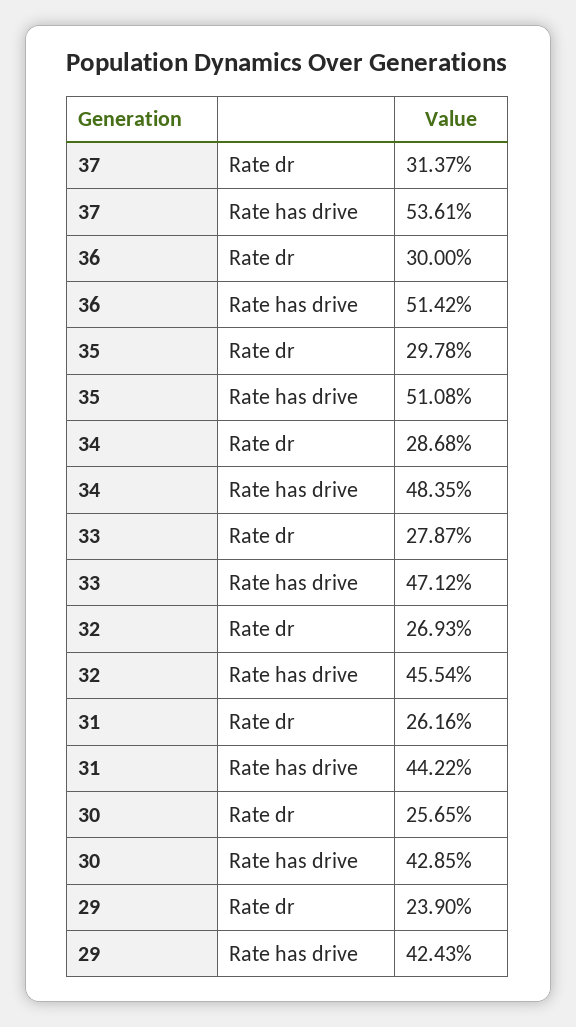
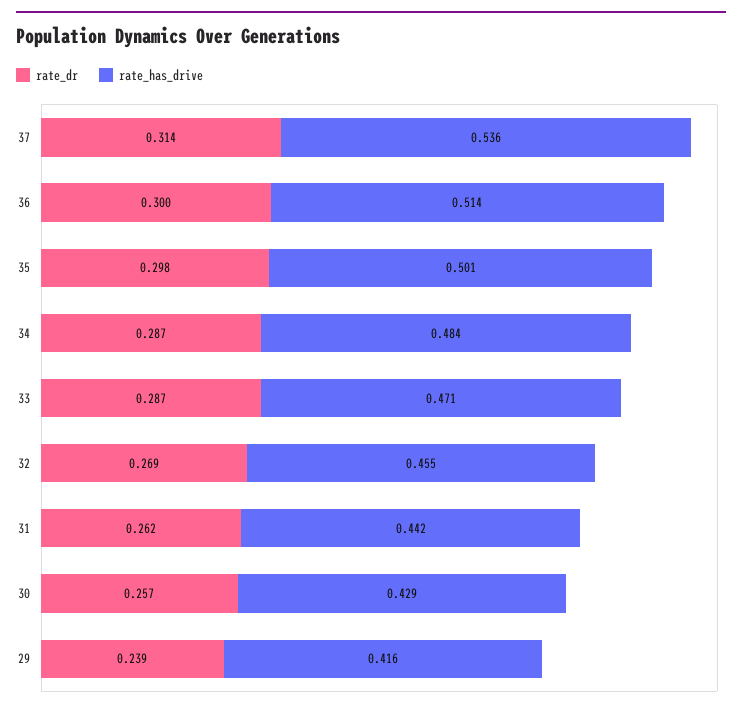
Rate has drive, 35: 0.5108 -> 0.501
Rate dr, 33: 0.2787 -> 0.287
Rate has drive, 29: 0.4243 -> 0.416

